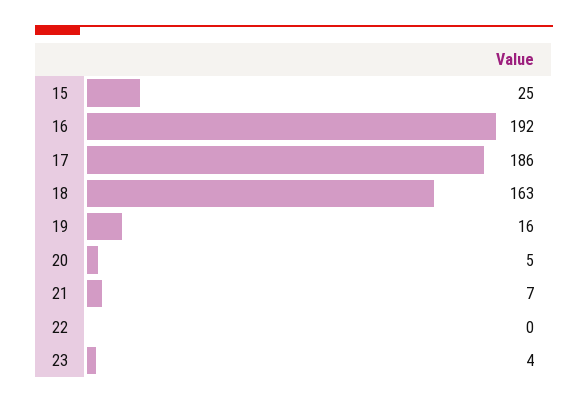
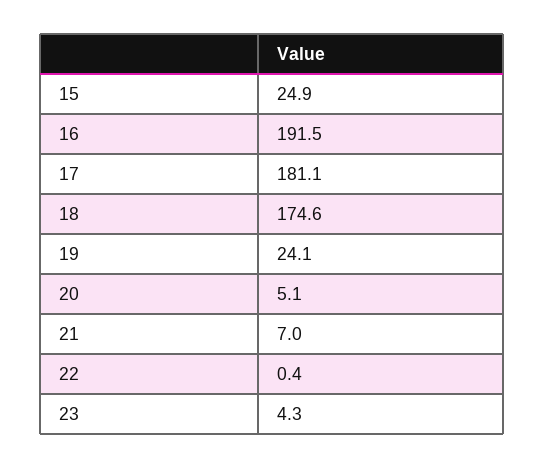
17: 186 -> 181.1
18: 163 -> 174.6
19: 16 -> 24.1

